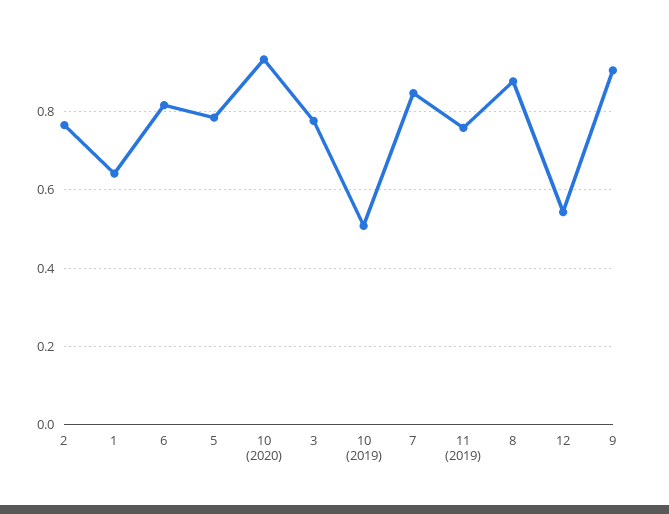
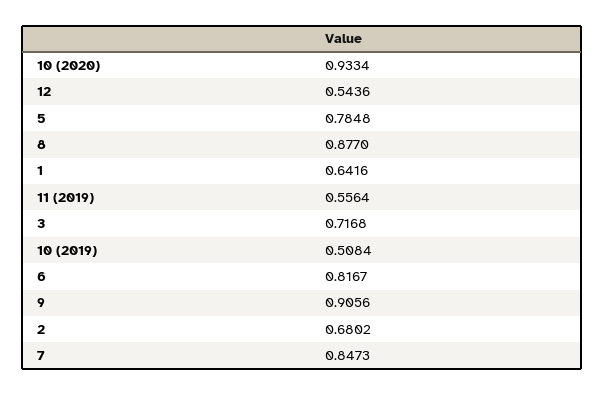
2: 0.76 -> 0.6802
3: 0.78 -> 0.7168
11 (2019): 0.76 -> 0.5564

